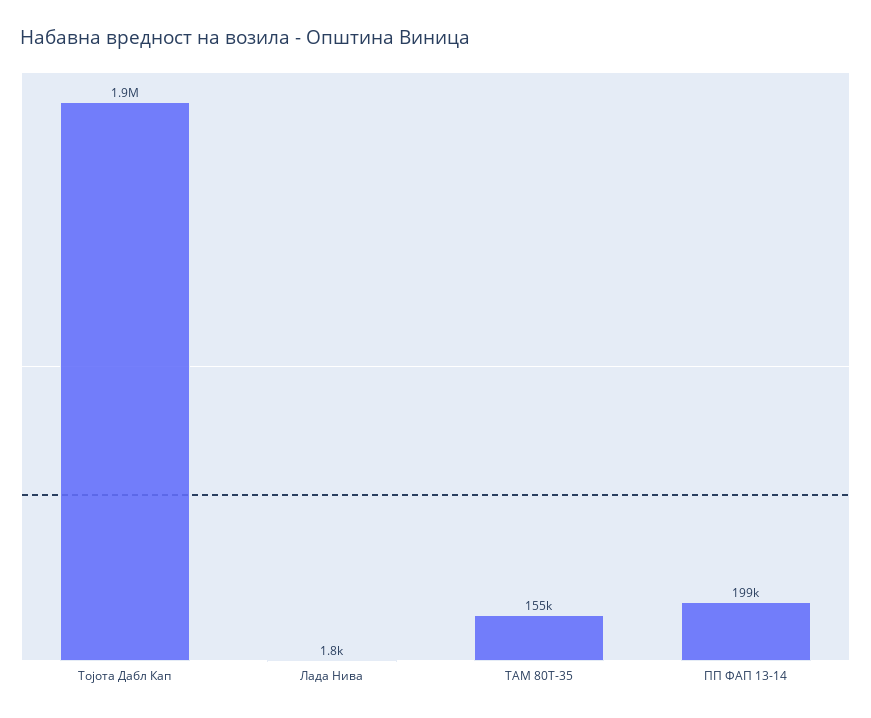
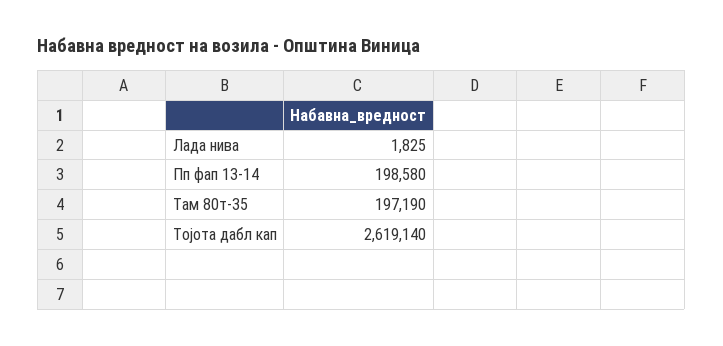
Тојота Дабл Кап: 1900000 -> 2619140
ТАМ 80Т-35: 155000 -> 197190

